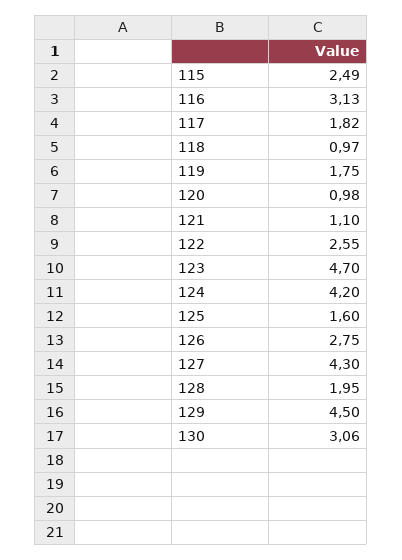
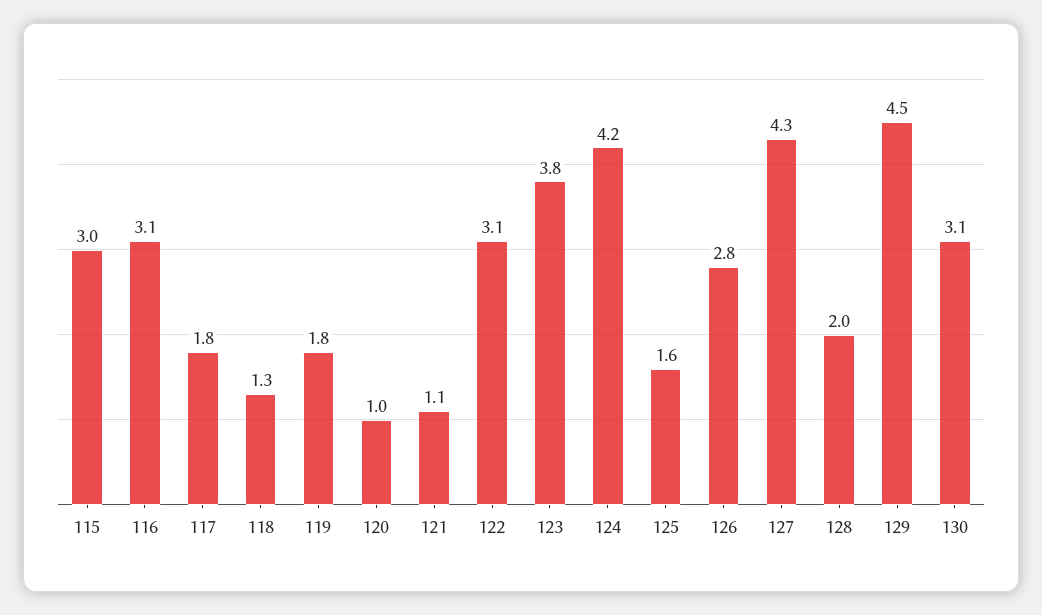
115: 2.49 -> 3
118: 0.97 -> 1.3
122: 2.55 -> 3.1
123: 4.7 -> 3.8

